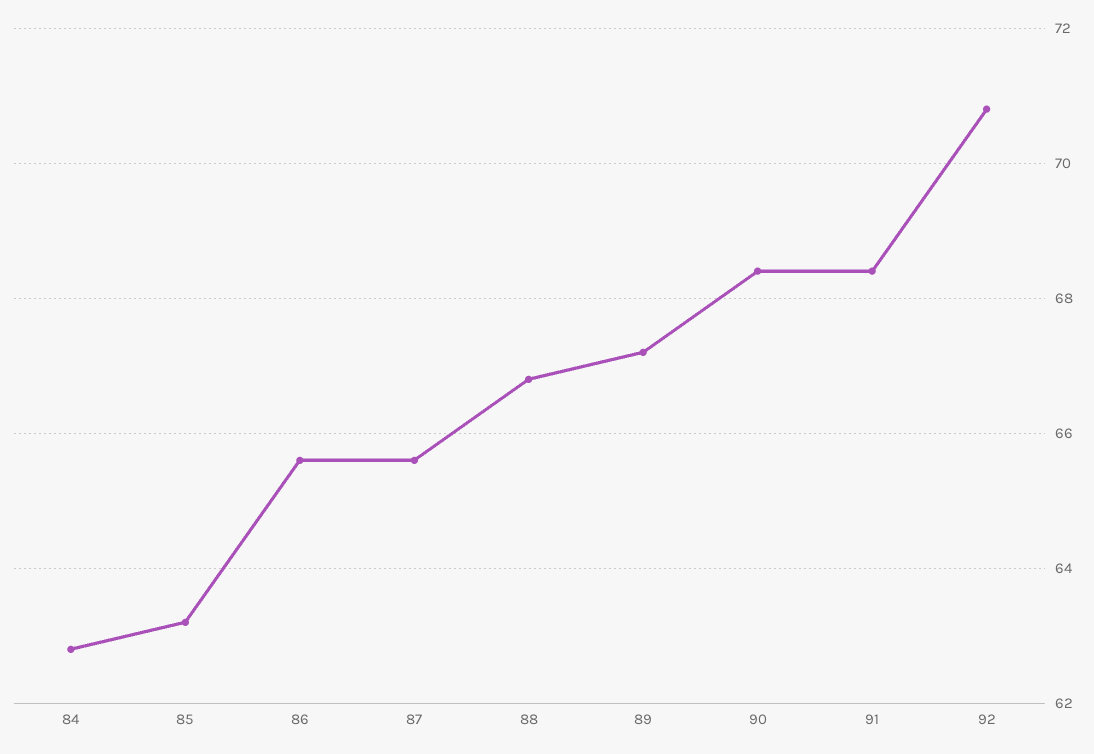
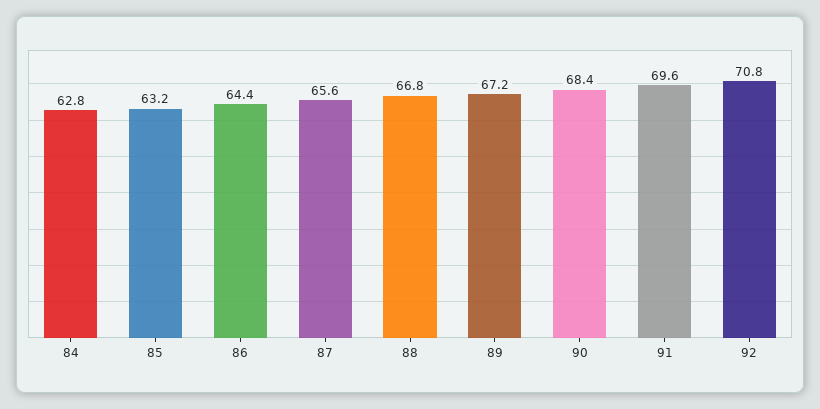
86: 65.5 -> 64.4
91: 68.5 -> 69.6

